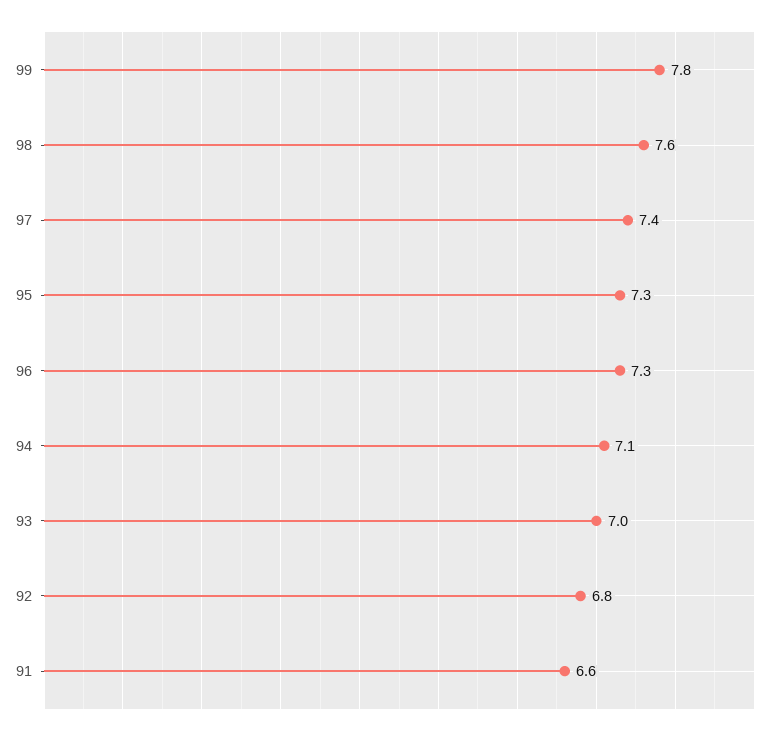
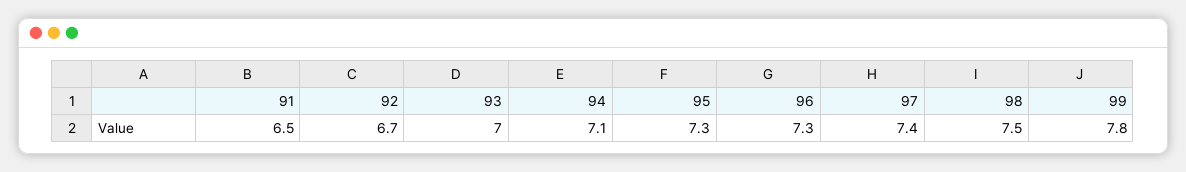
98: 7.6 -> 7.5
92: 6.8 -> 6.7
91: 6.6 -> 6.5

